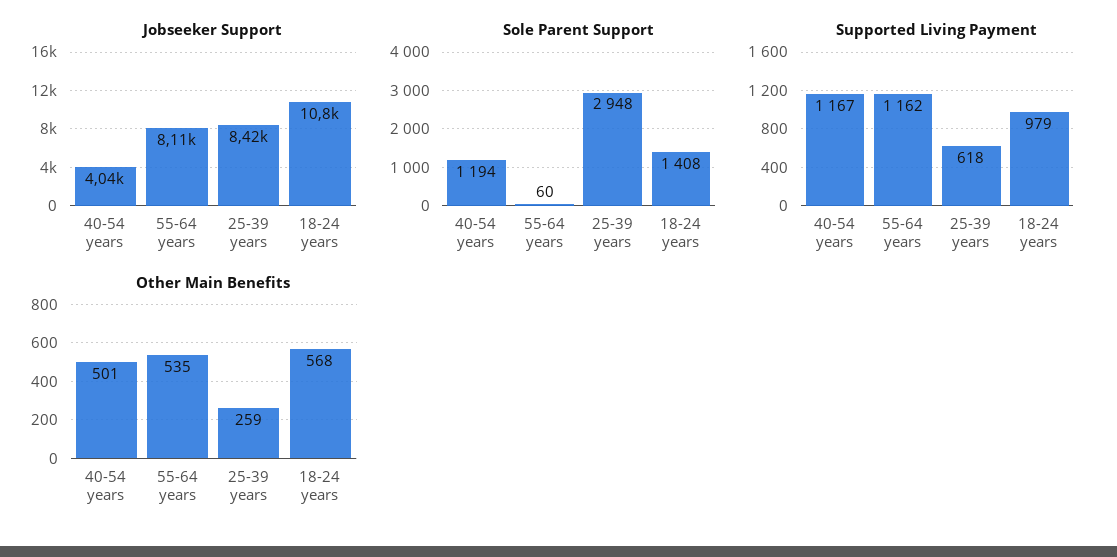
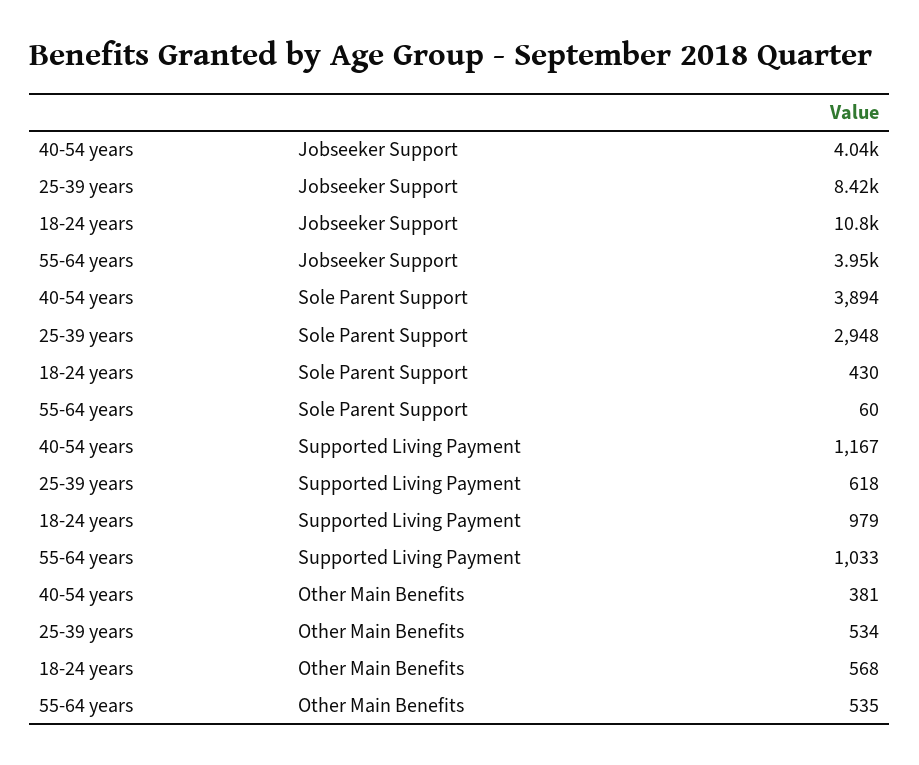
Jobseeker Support, 55-64 years: 8110 -> 3950
Sole Parent Support, 40-54 years: 1194 -> 3894
Sole Parent Support, 18-24 years: 1408 -> 430
Supported Living Payment, 55-64 years: 1162 -> 1033
Other Main Benefits, 40-54 years: 501 -> 381
Other Main Benefits, 25-39 years: 259 -> 534

